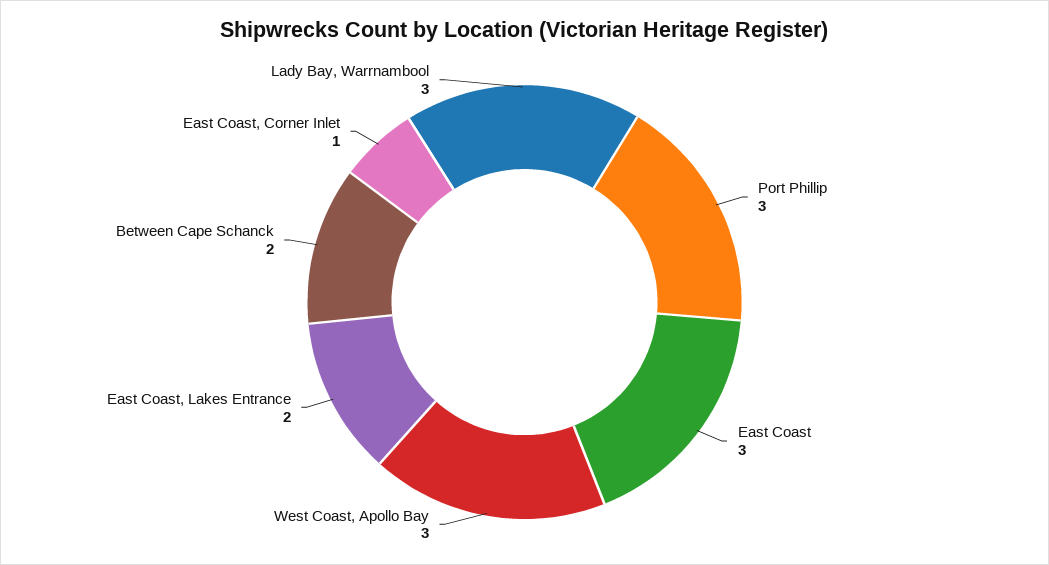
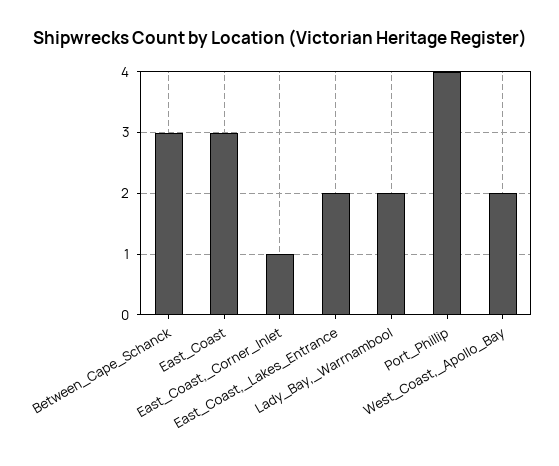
Port Phillip: 3 -> 4
West Coast, Apollo Bay: 3 -> 2
Between Cape Schanck: 2 -> 3
Lady Bay, Warrnambool: 3 -> 2

